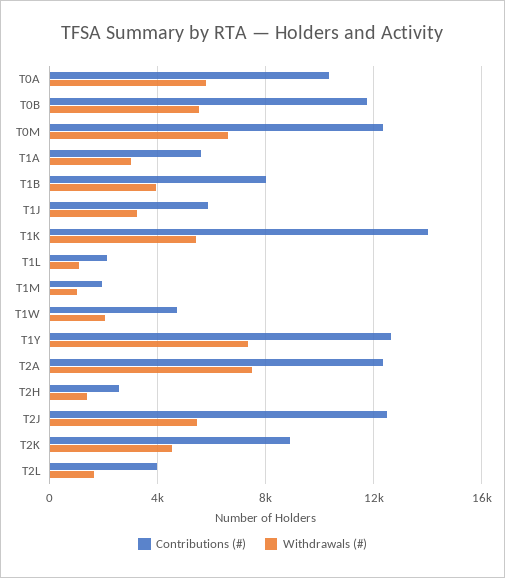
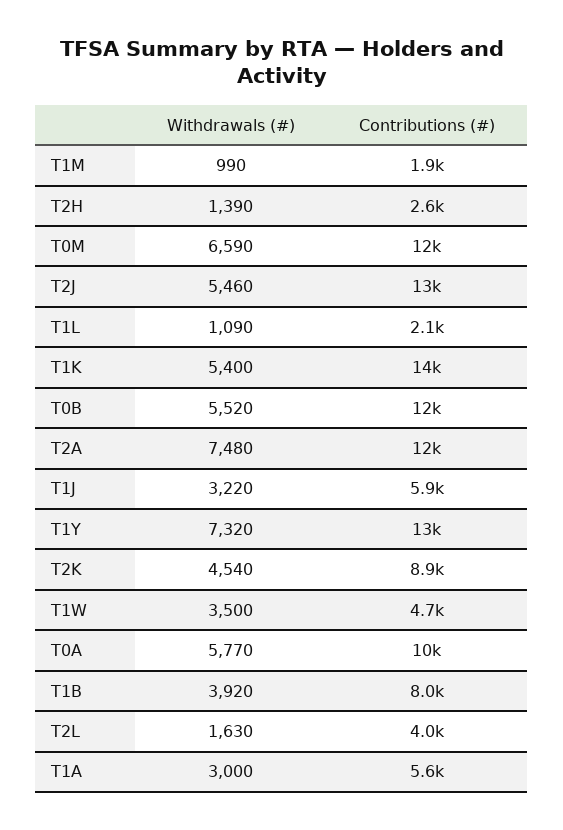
Withdrawals (#), T1W: 2000 -> 3500

